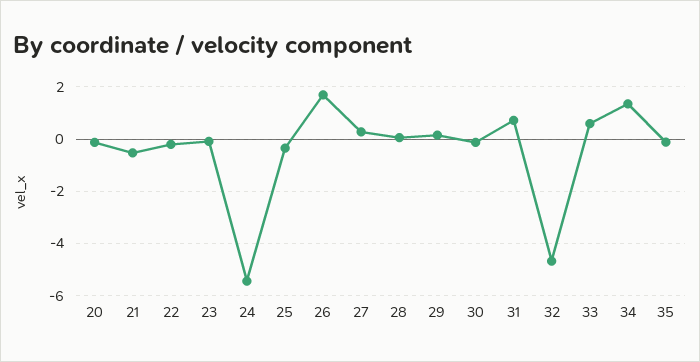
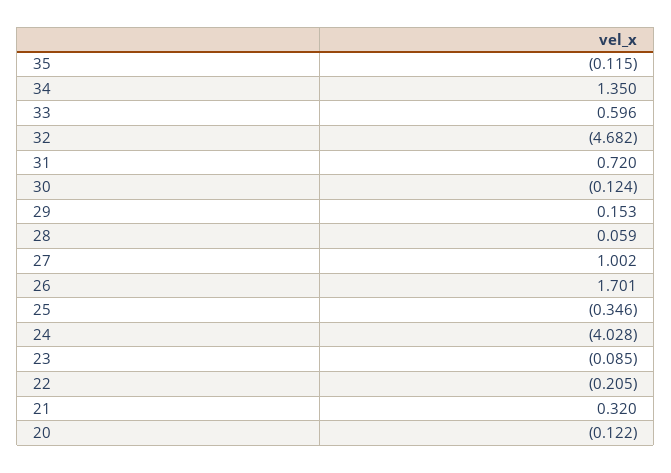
21: -0.5 -> 0.32
24: -5.5 -> -4.028
27: 0.25 -> 1.002

